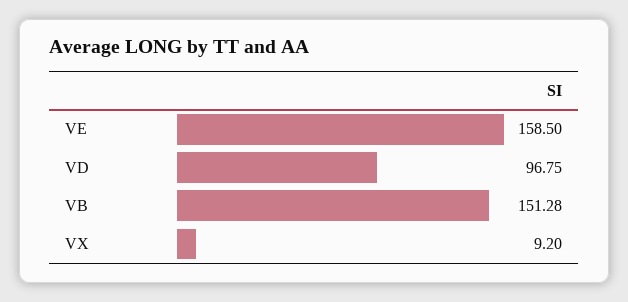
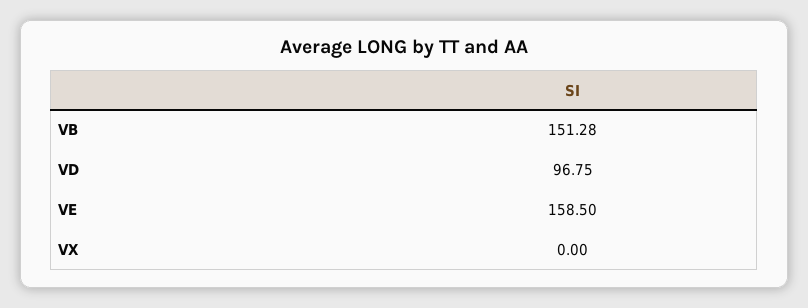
VX: 9.2 -> 0

